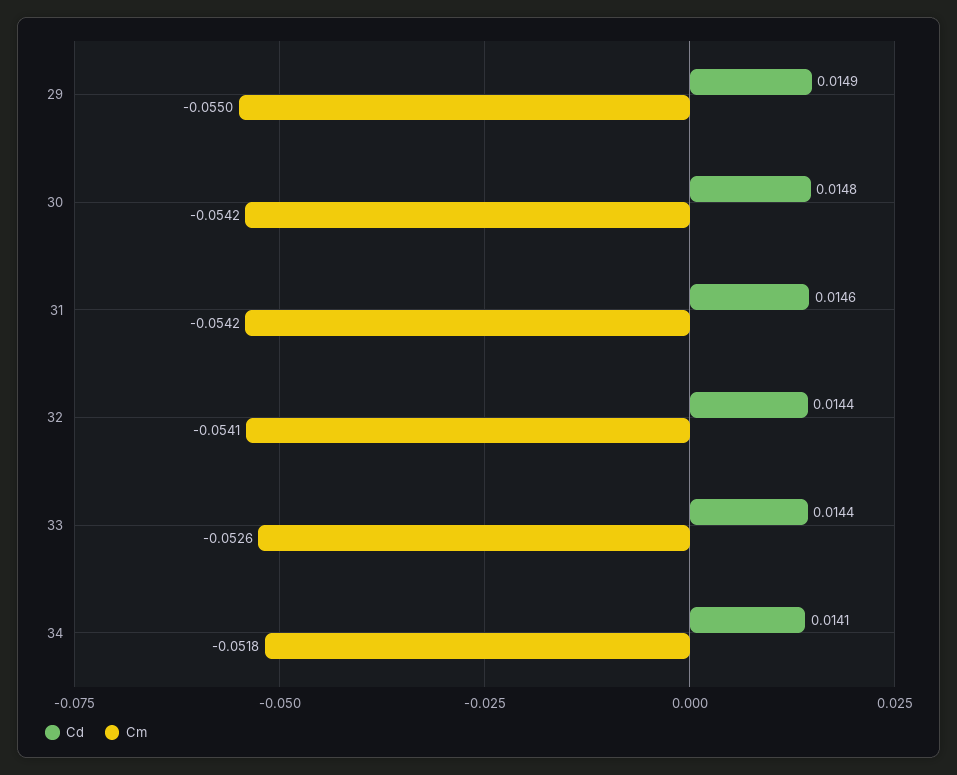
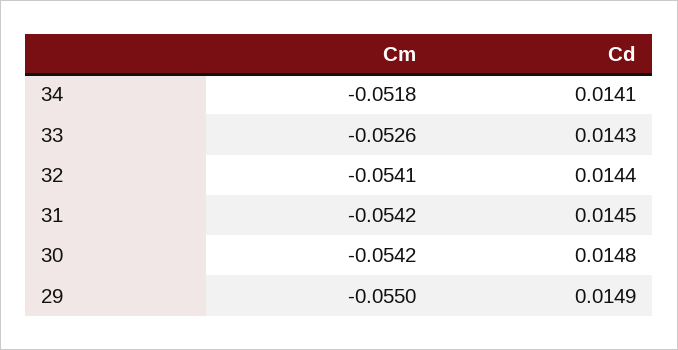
Cd, 31: 0.0146 -> 0.0145
Cd, 33: 0.0144 -> 0.0143

